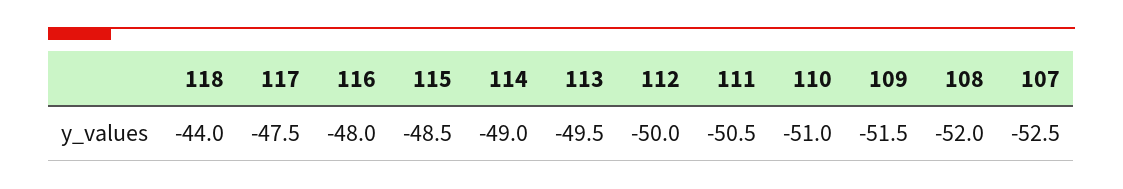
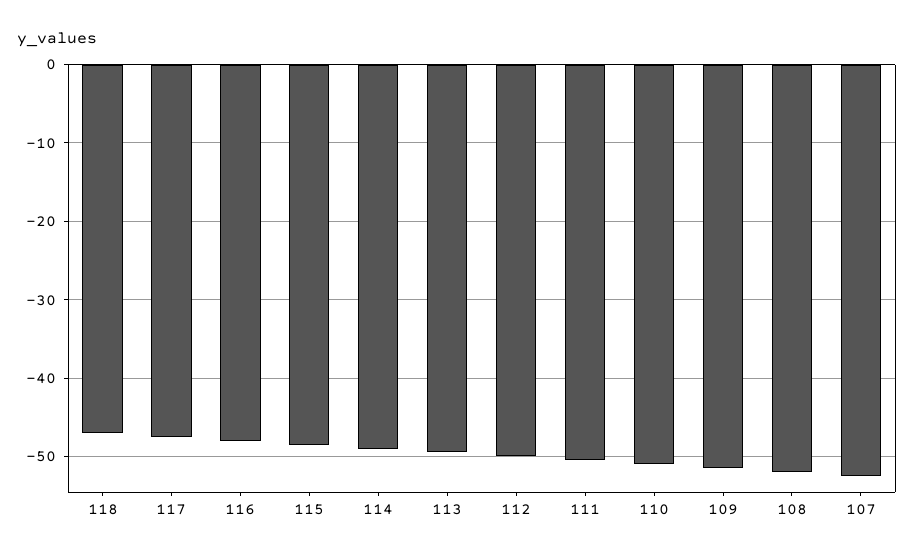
118: -44 -> -47

